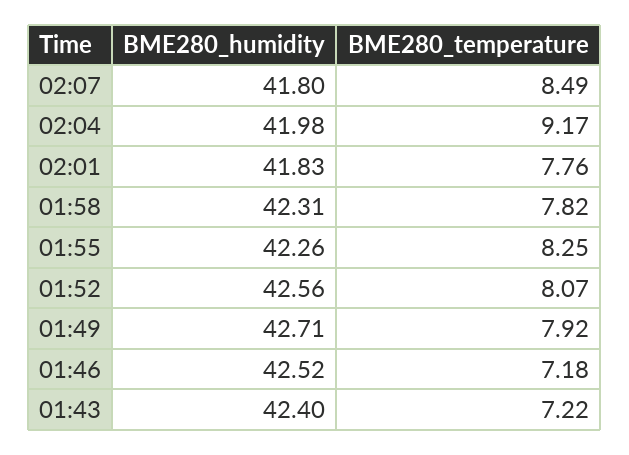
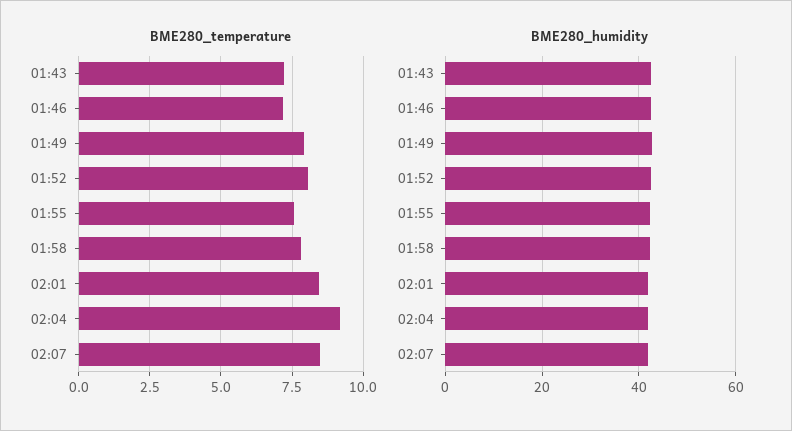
BME280_temperature, 02:01: 7.76 -> 8.5
BME280_temperature, 01:55: 8.25 -> 7.5

